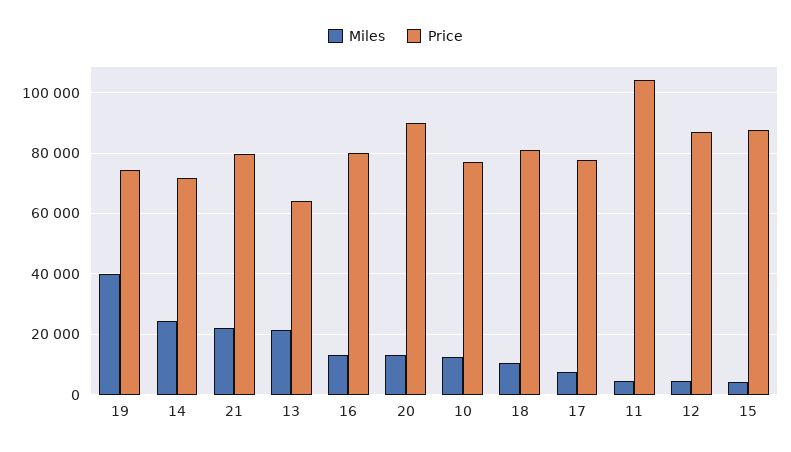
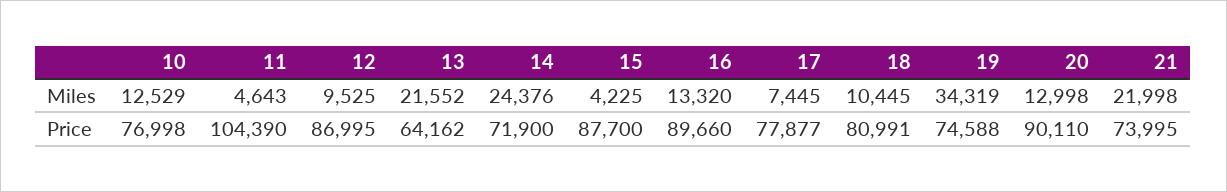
Miles, 19: 40000 -> 34319
Price, 21: 80000 -> 73995
Price, 16: 80000 -> 89660
Miles, 12: 4000 -> 9525

